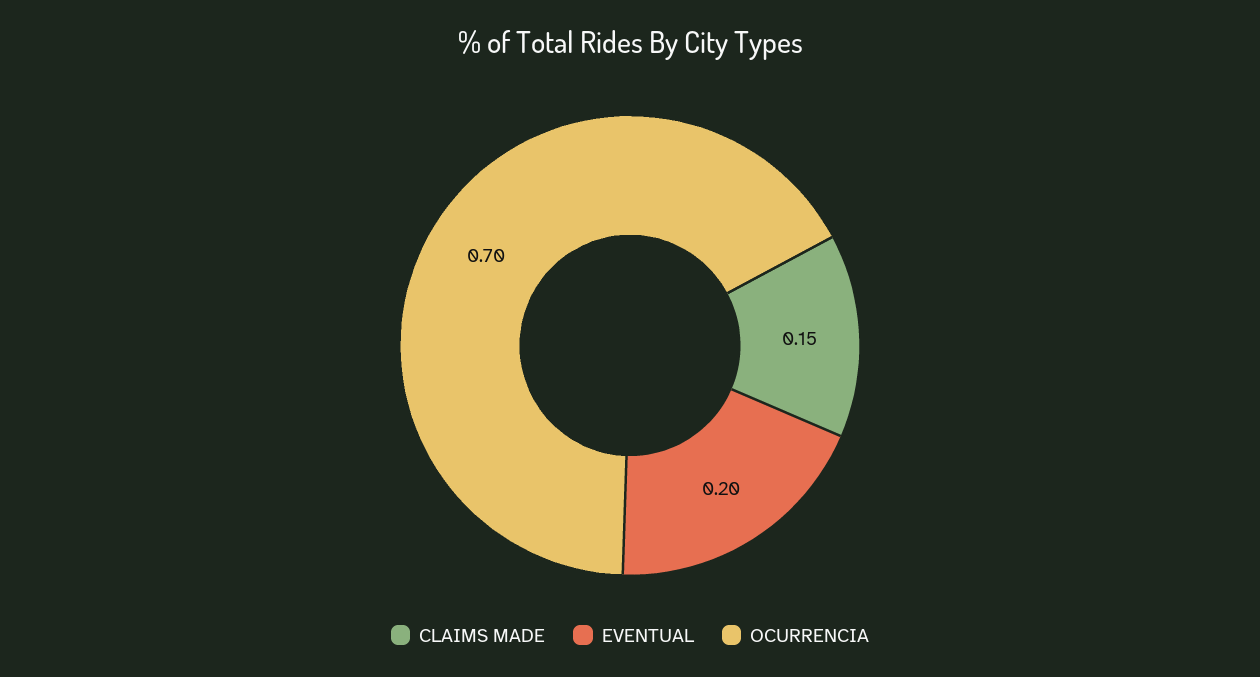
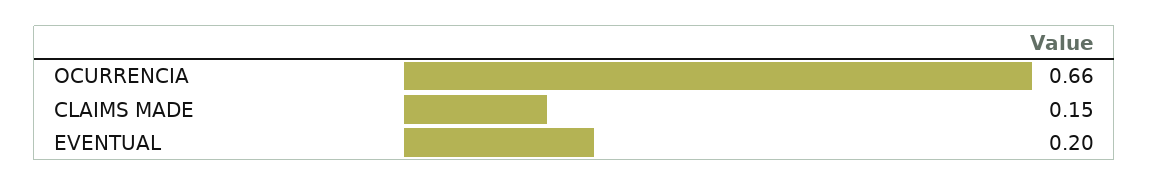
OCURRENCIA: 0.7 -> 0.66

